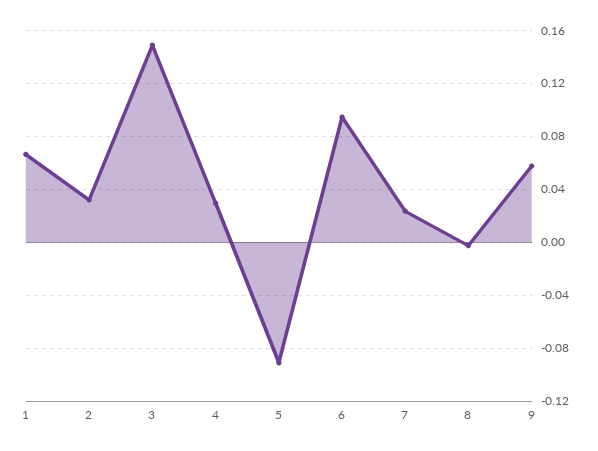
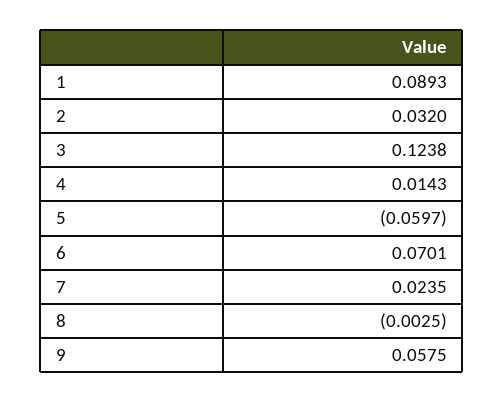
1: 0.065 -> 0.0893
3: 0.15 -> 0.1238
4: 0.03 -> 0.0143
5: -0.09 -> -0.0597
6: 0.095 -> 0.0701

